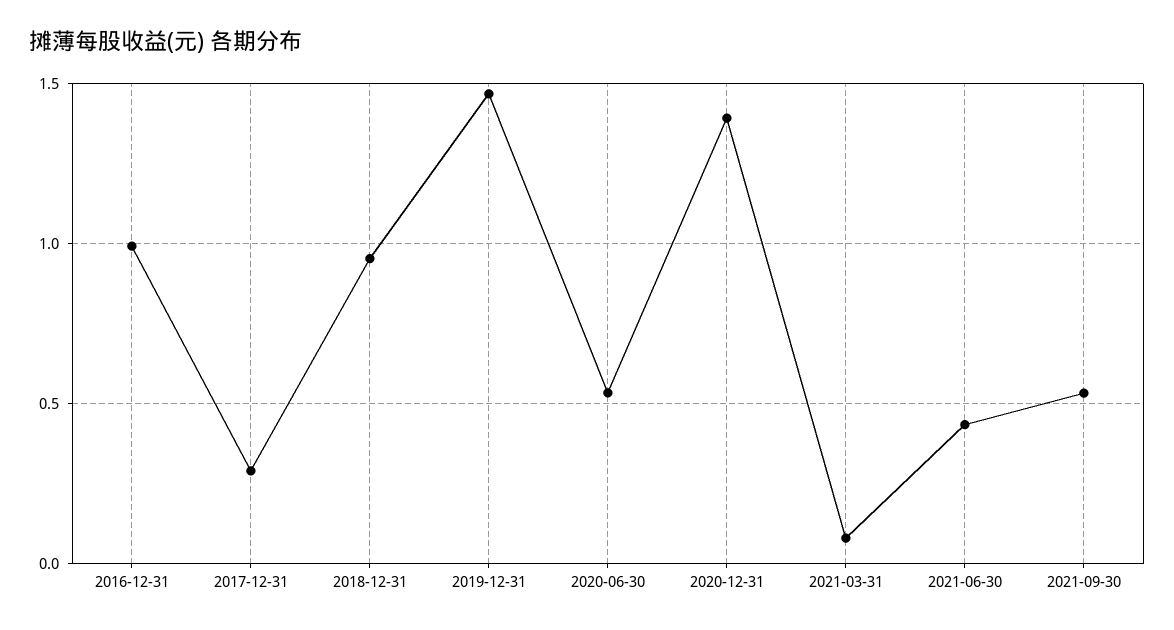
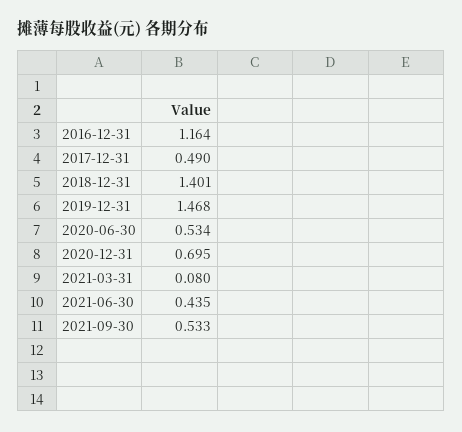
2016-12-31: 1 -> 1.164
2017-12-31: 0.3 -> 0.49
2018-12-31: 0.95 -> 1.401
2020-12-31: 1.4 -> 0.695

